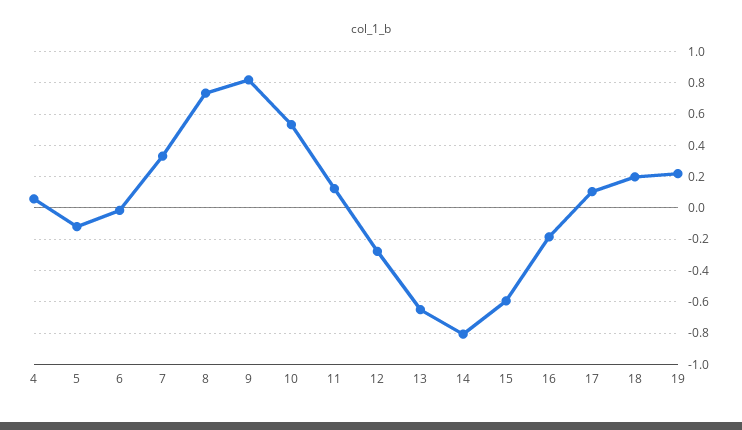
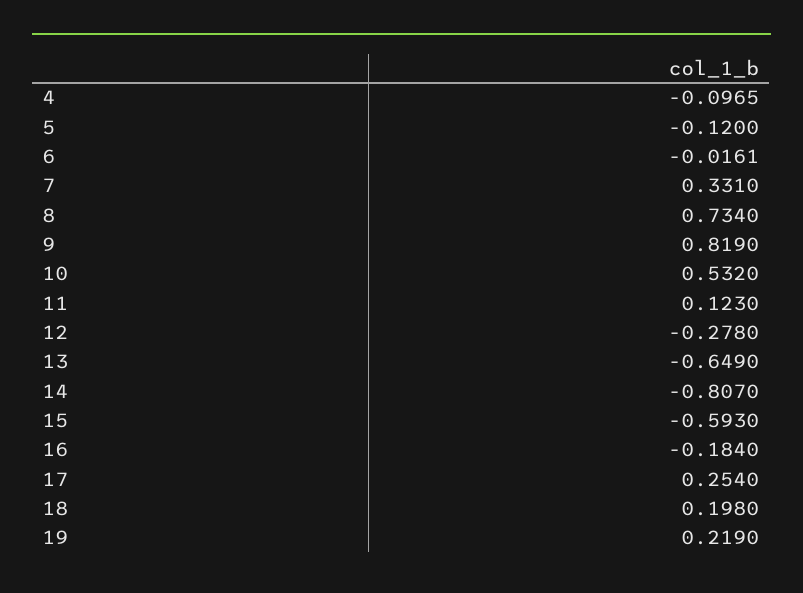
4: 0.05 -> -0.0965
17: 0.1 -> 0.254

